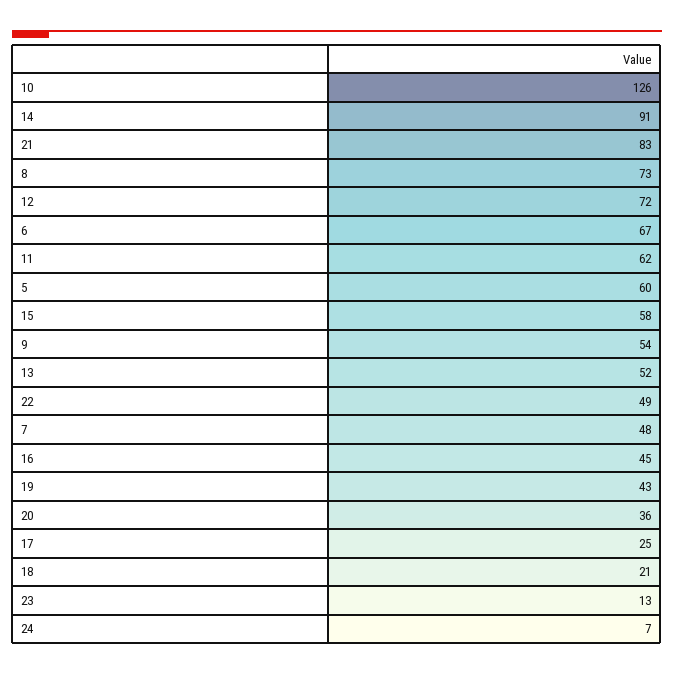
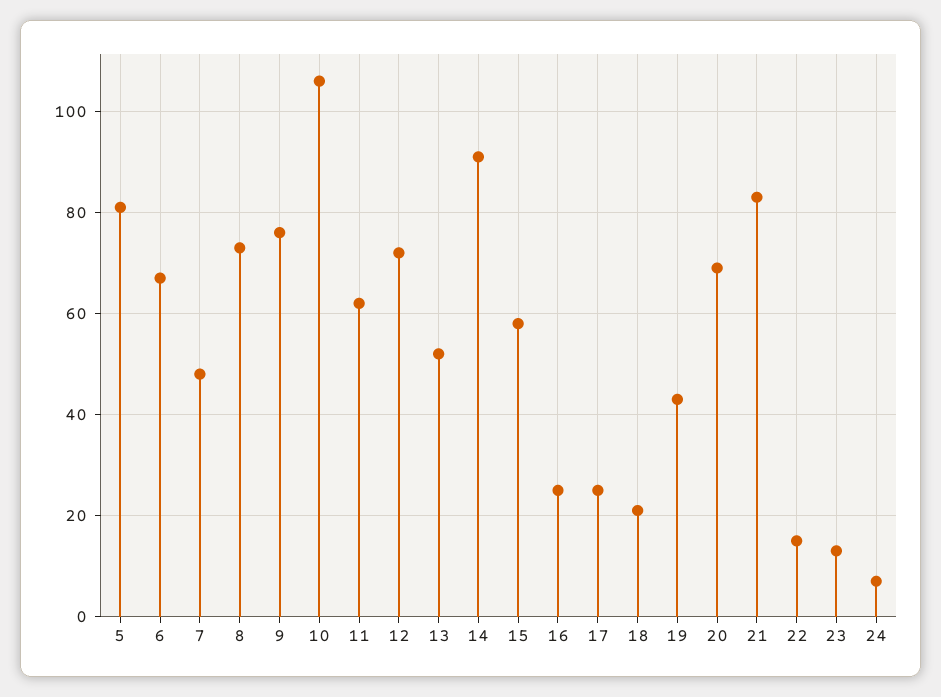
10: 126 -> 105
5: 60 -> 80
9: 54 -> 75
22: 49 -> 15
16: 45 -> 25
20: 36 -> 70

